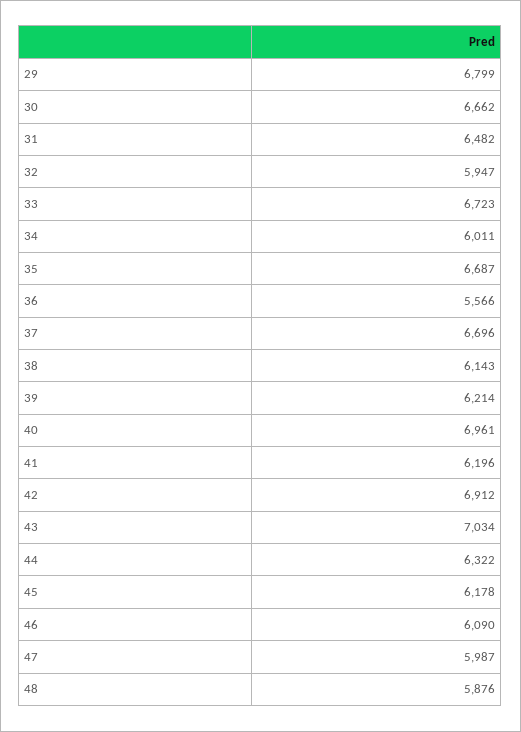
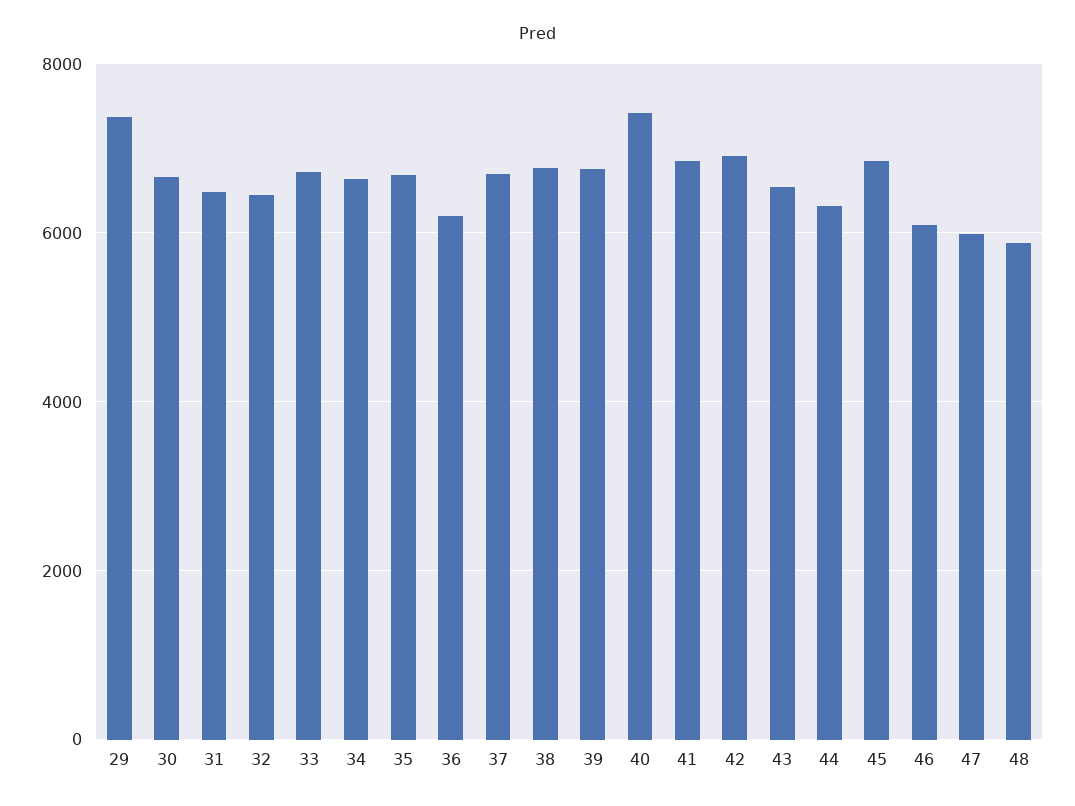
29: 6799 -> 7400
32: 5947 -> 6400
34: 6011 -> 6600
36: 5566 -> 6200
38: 6143 -> 6800
39: 6214 -> 6800
40: 6961 -> 7400
41: 6196 -> 6800
43: 7034 -> 6600
45: 6178 -> 6800

